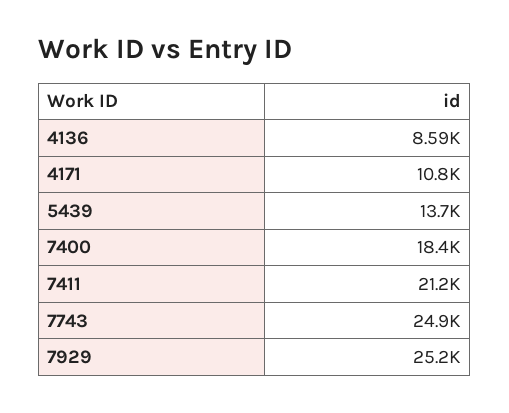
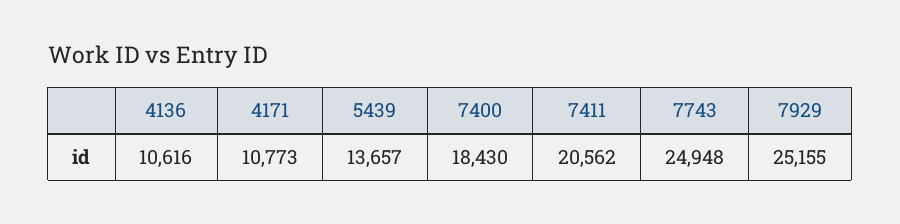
4136: 8590 -> 10616
7411: 21200 -> 20562

